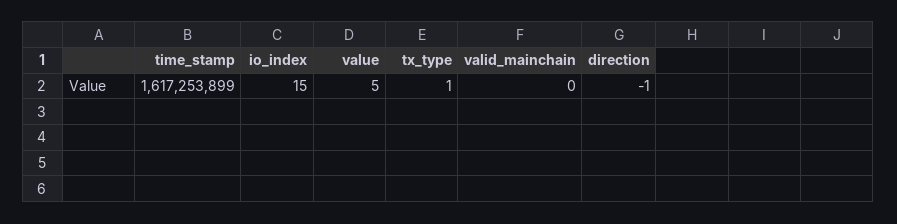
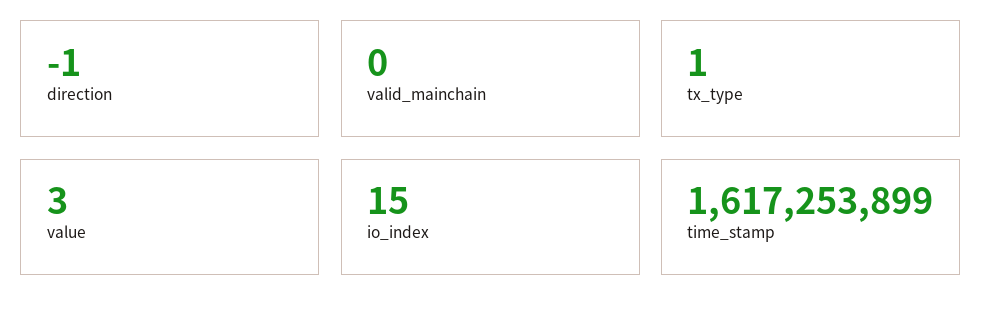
value: 5 -> 3

